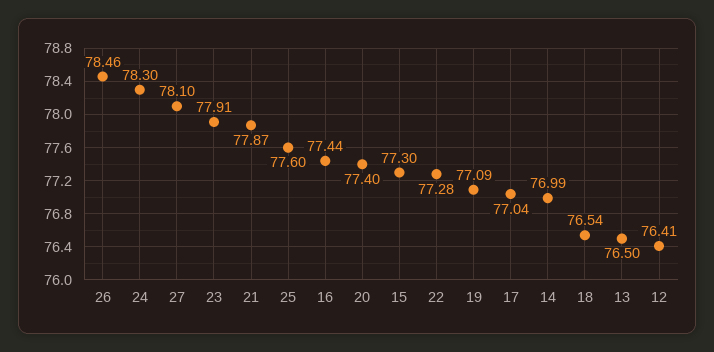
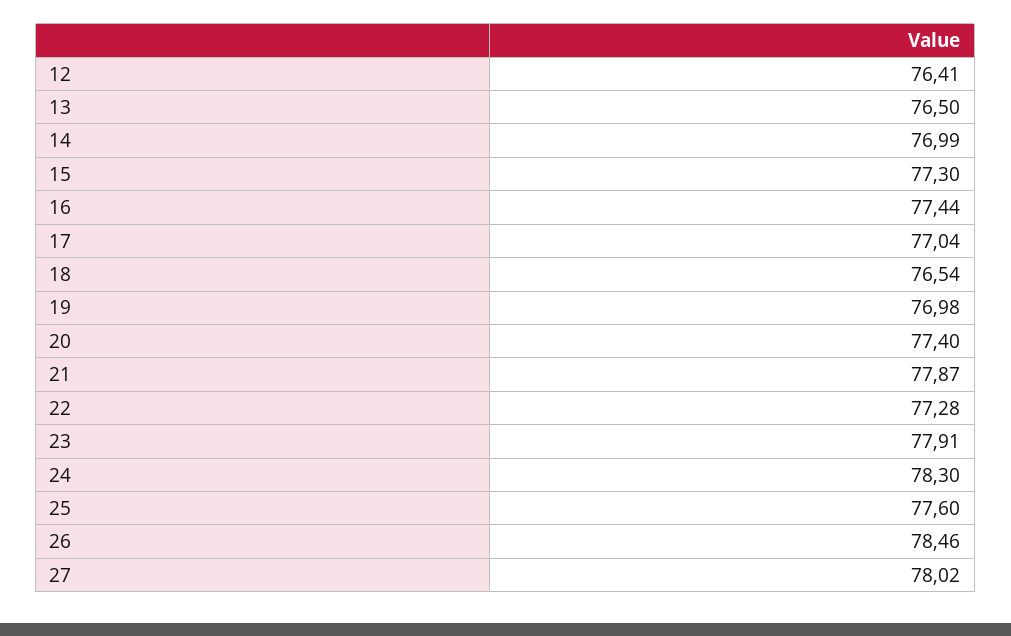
27: 78.1 -> 78.02
19: 77.09 -> 76.98

